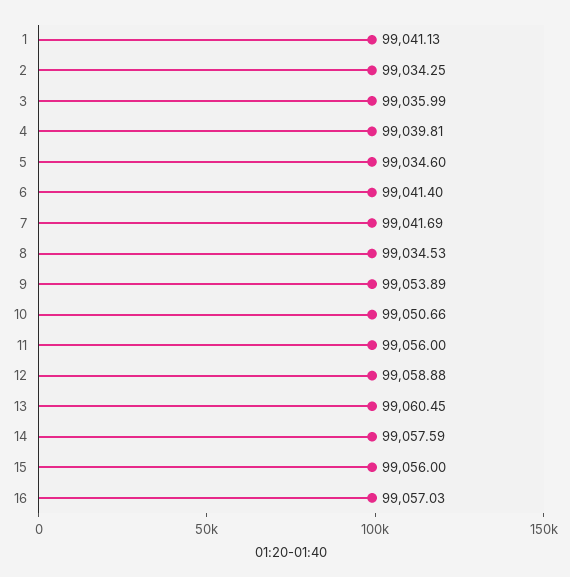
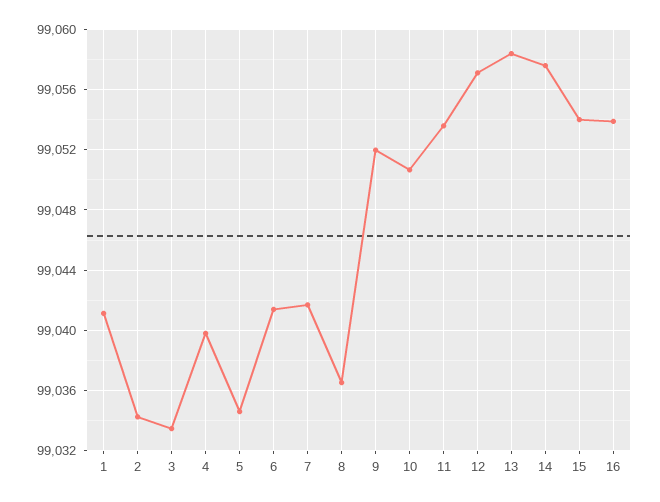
3: 99035.99 -> 99033.5
8: 99034.53 -> 99036.5
9: 99053.89 -> 99052
11: 99056 -> 99053.5
12: 99058.88 -> 99057
13: 99060.45 -> 99058.5
15: 99056 -> 99054
16: 99057.03 -> 99054

